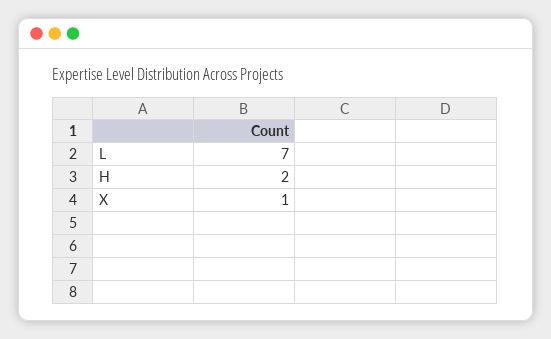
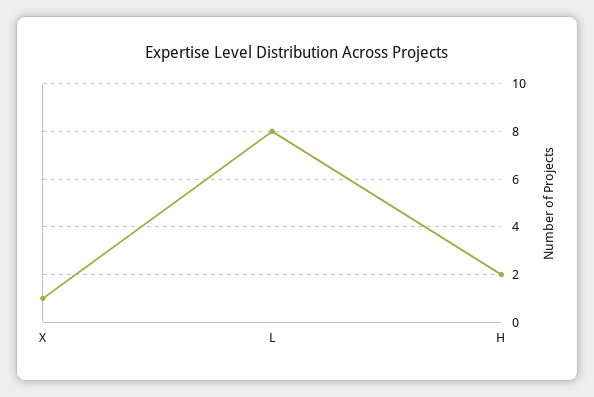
L: 7 -> 8

